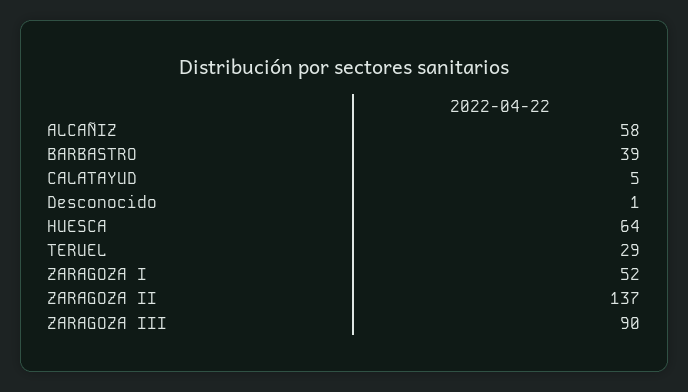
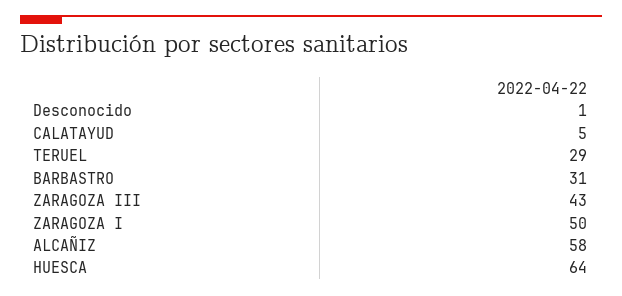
BARBASTRO: 39 -> 31
ZARAGOZA I: 52 -> 50
ZARAGOZA II: 137 -> none
ZARAGOZA III: 90 -> 43

